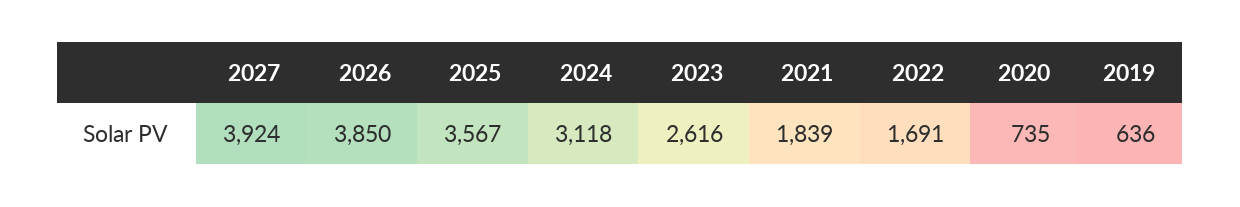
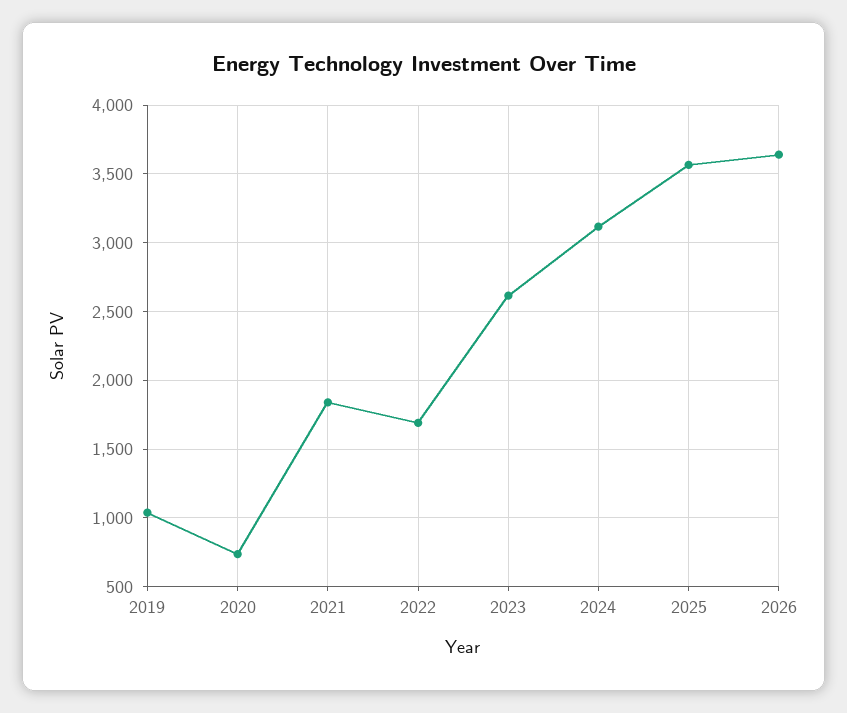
2027: 3924 -> none
2026: 3850 -> 3650
2019: 636 -> 1050

